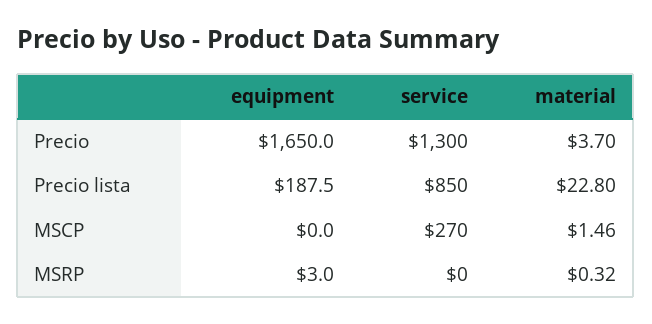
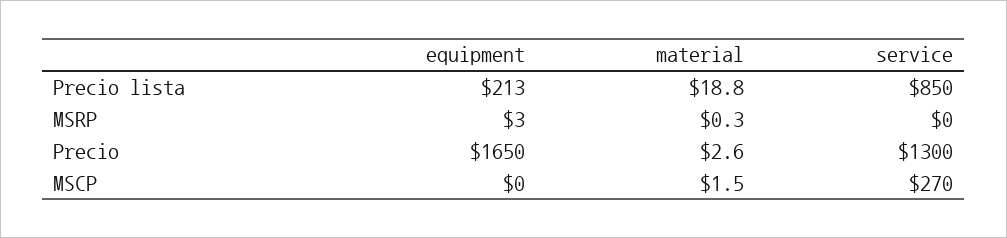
material, Precio: 3.7 -> 2.6
equipment, Precio lista: 187.5 -> 213
material, Precio lista: 22.8 -> 18.8

